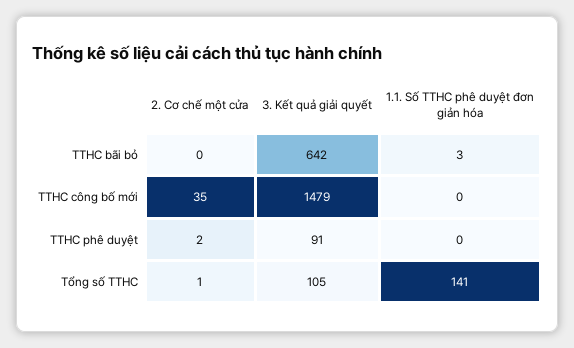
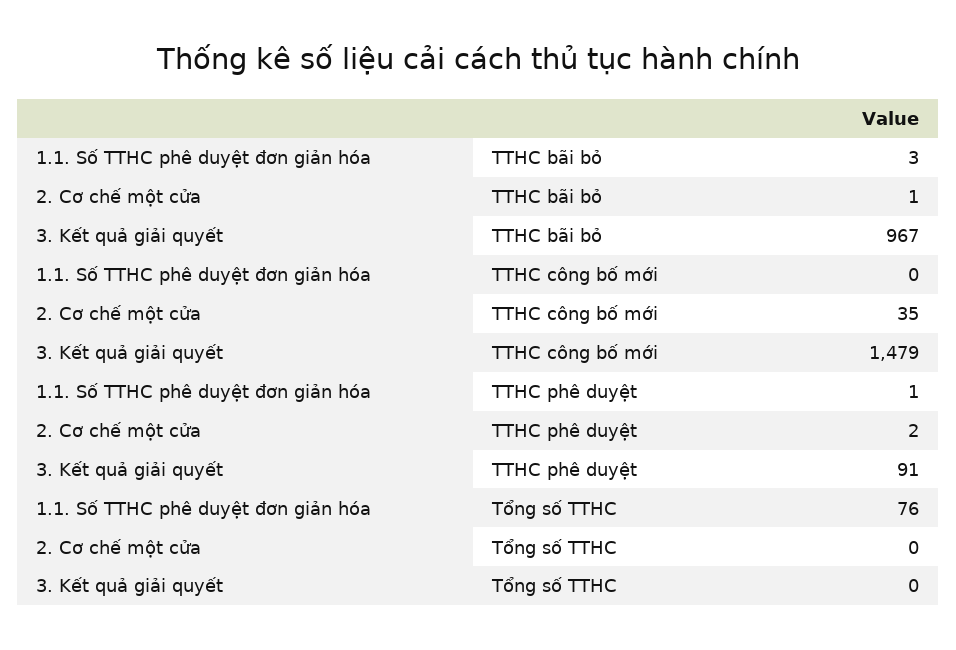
2. Cơ chế một cửa, TTHC bãi bỏ: 0 -> 1
3. Kết quả giải quyết, TTHC bãi bỏ: 642 -> 967
1.1. Số TTHC phê duyệt đơn giản hóa, TTHC phê duyệt: 0 -> 1
2. Cơ chế một cửa, Tổng số TTHC: 1 -> 0
3. Kết quả giải quyết, Tổng số TTHC: 105 -> 0
1.1. Số TTHC phê duyệt đơn giản hóa, Tổng số TTHC: 141 -> 76

